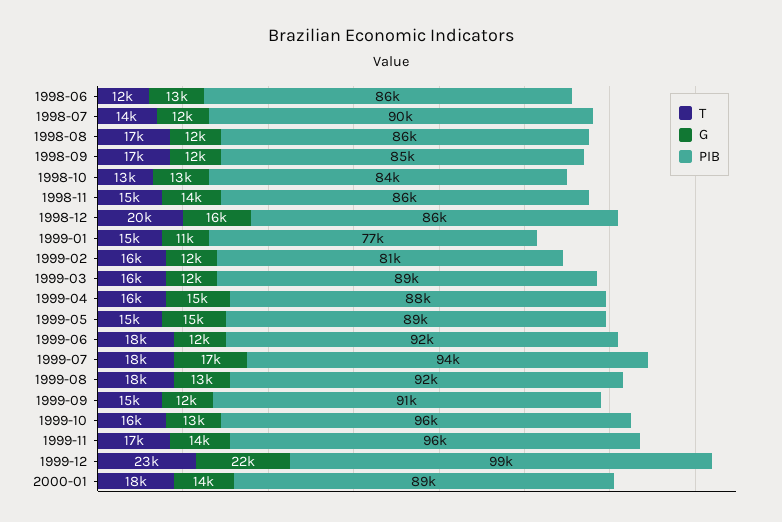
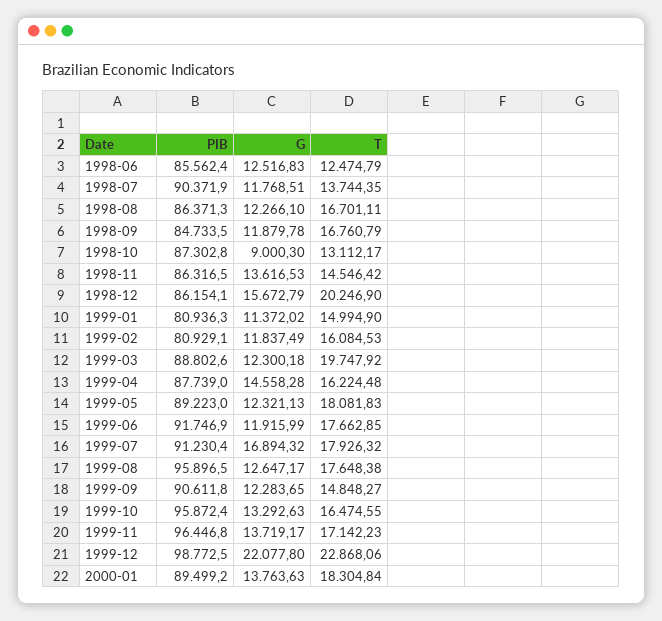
G, 1998-10: 13000 -> 9000.3
PIB, 1998-10: 84000 -> 87302.8
PIB, 1999-01: 77000 -> 80936.3
T, 1999-03: 16000 -> 19747.92
T, 1999-05: 15000 -> 18081.83
G, 1999-05: 15000 -> 12321.13
PIB, 1999-07: 94000 -> 91230.4
PIB, 1999-08: 92000 -> 95896.5

